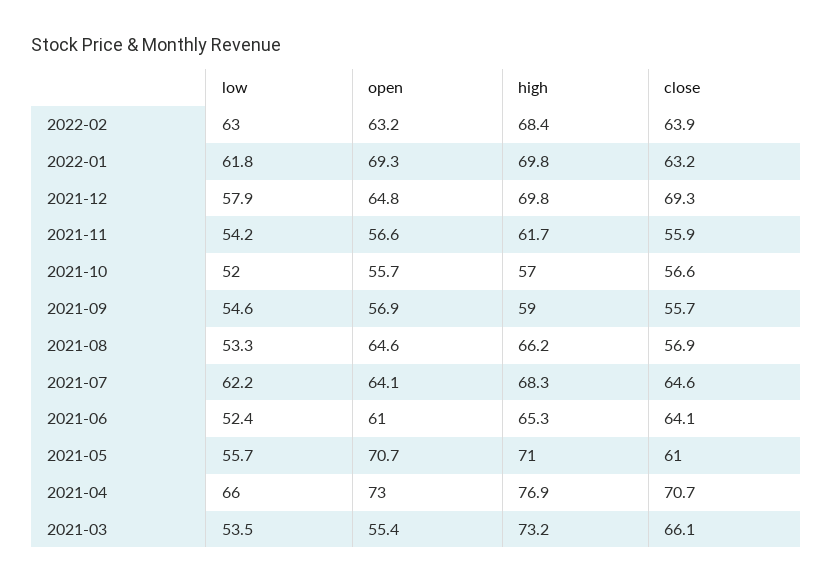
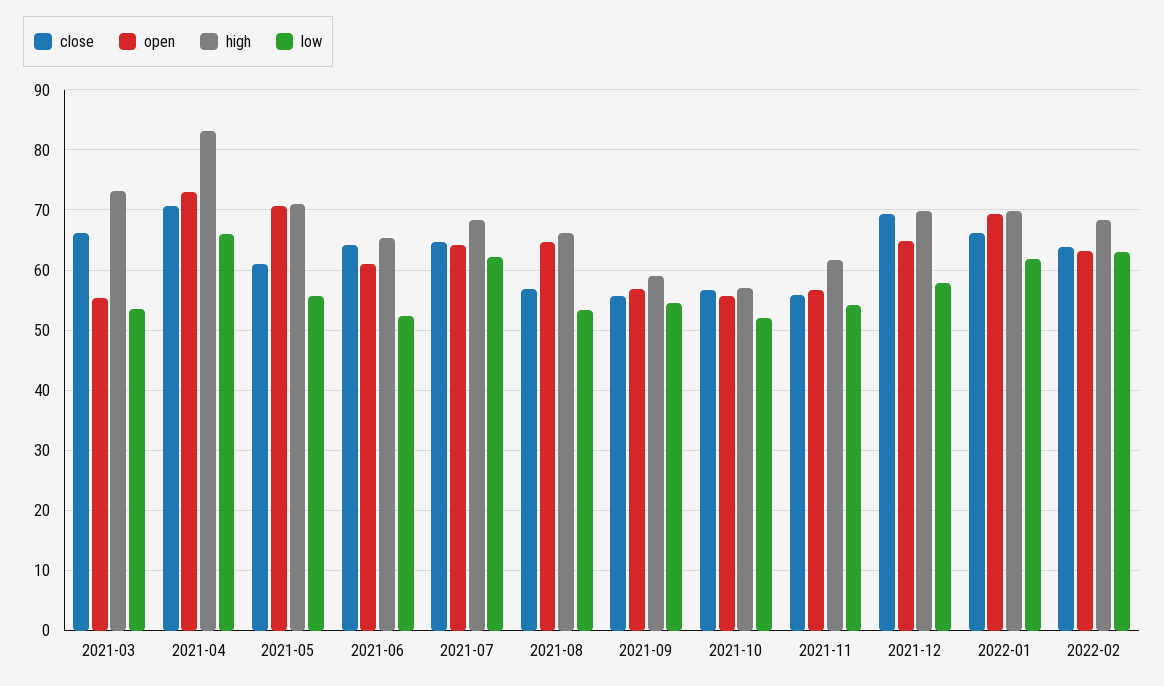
close, 2022-01: 63.2 -> 66
high, 2021-04: 76.9 -> 83

